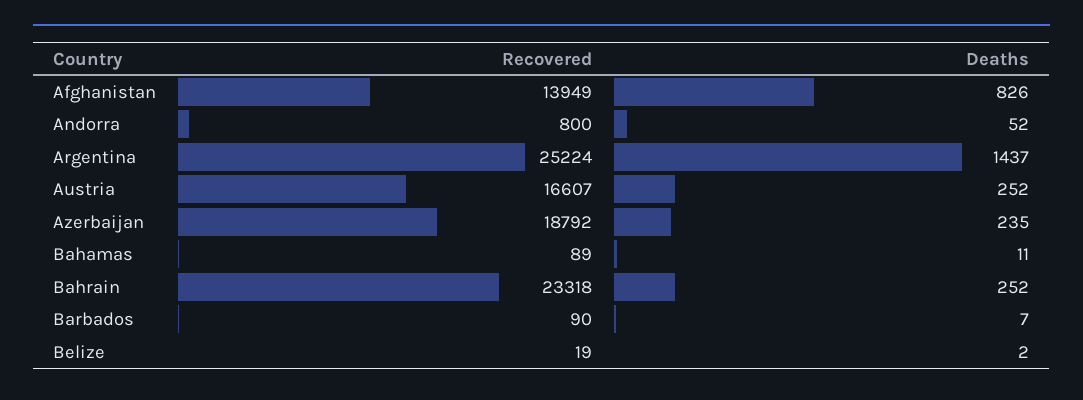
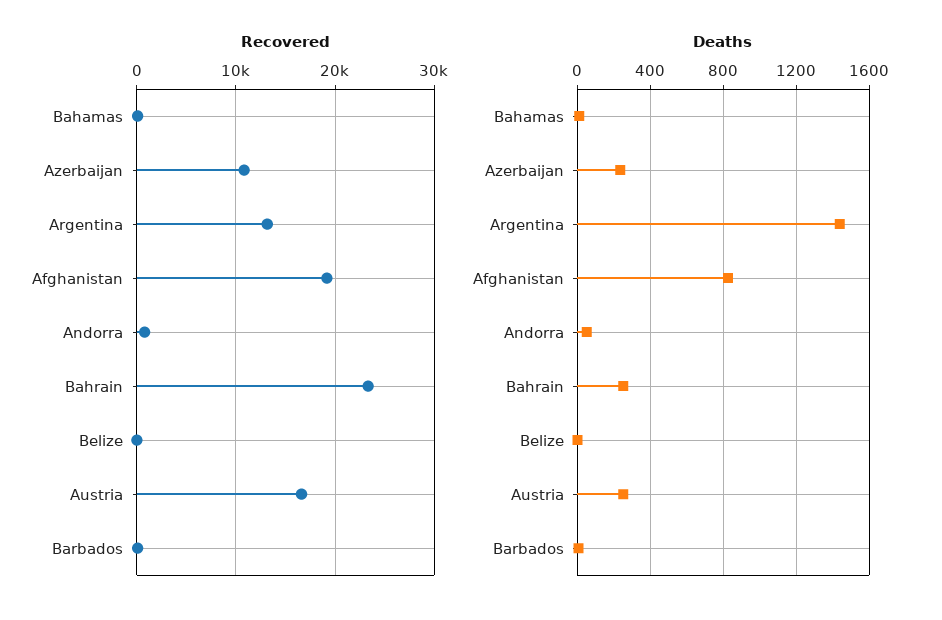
Recovered, Afghanistan: 13949 -> 19000
Recovered, Argentina: 25224 -> 13000
Recovered, Azerbaijan: 18792 -> 11000

